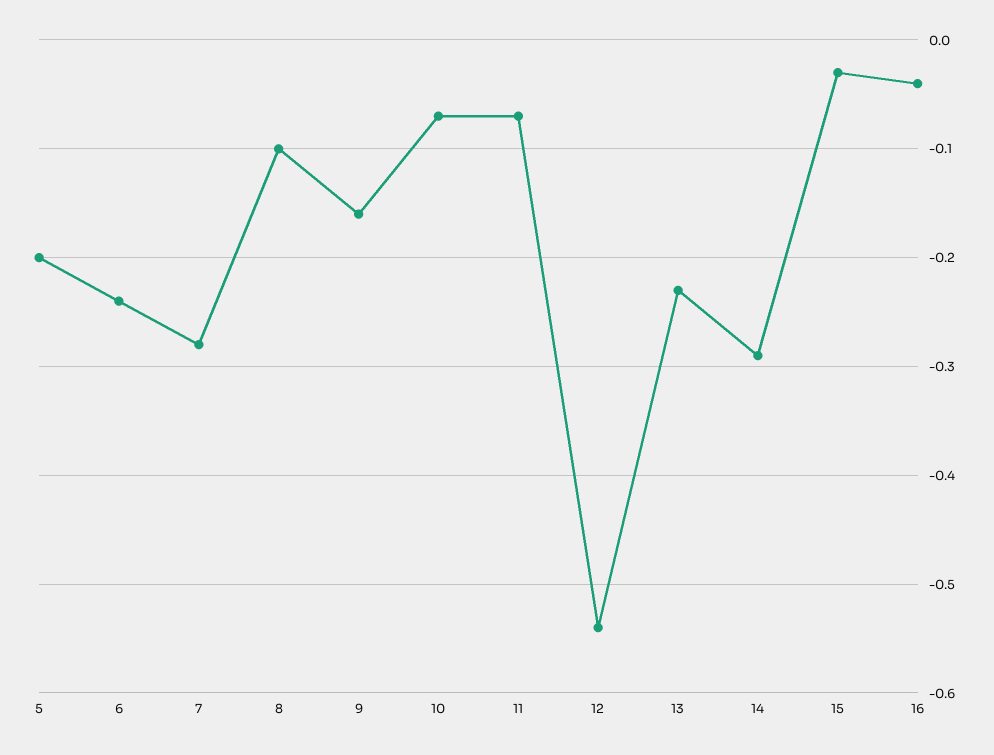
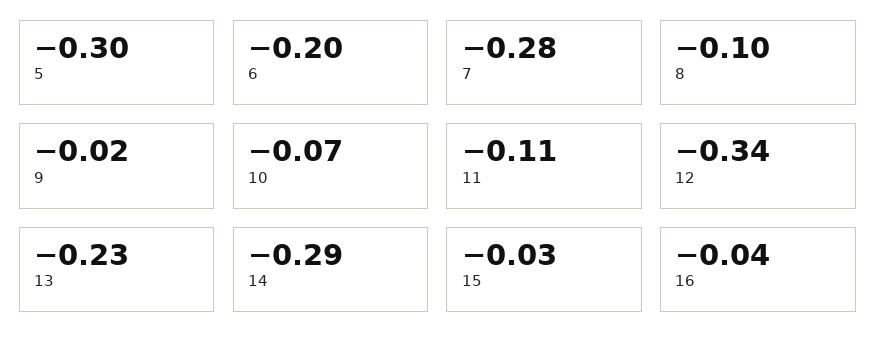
5: -0.2 -> -0.3
6: -0.24 -> -0.2
9: -0.16 -> -0.02
11: -0.07 -> -0.11
12: -0.54 -> -0.34

